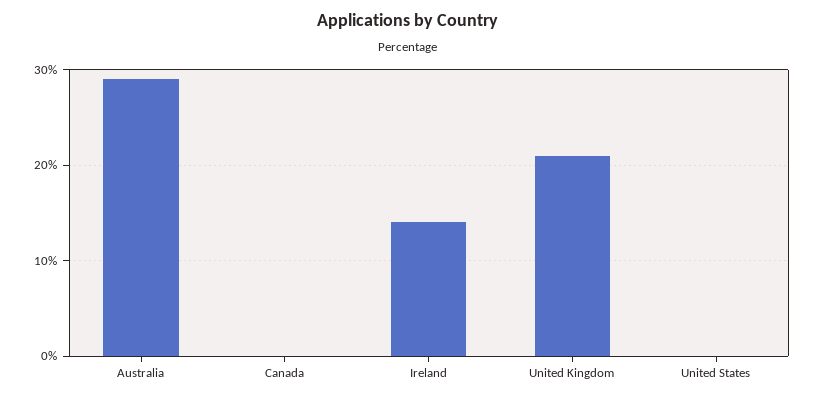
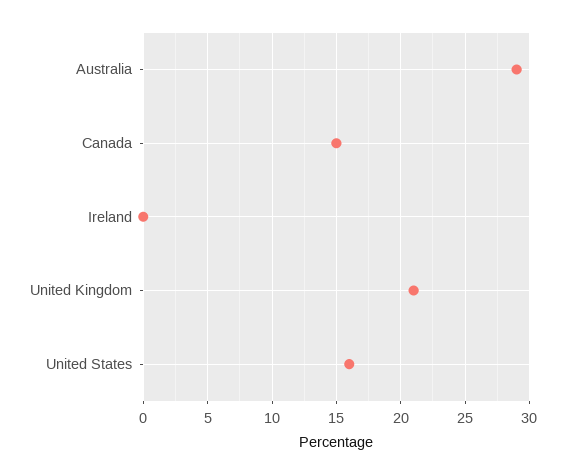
Canada: 0 -> 15
Ireland: 14 -> 0
United States: 0 -> 16

